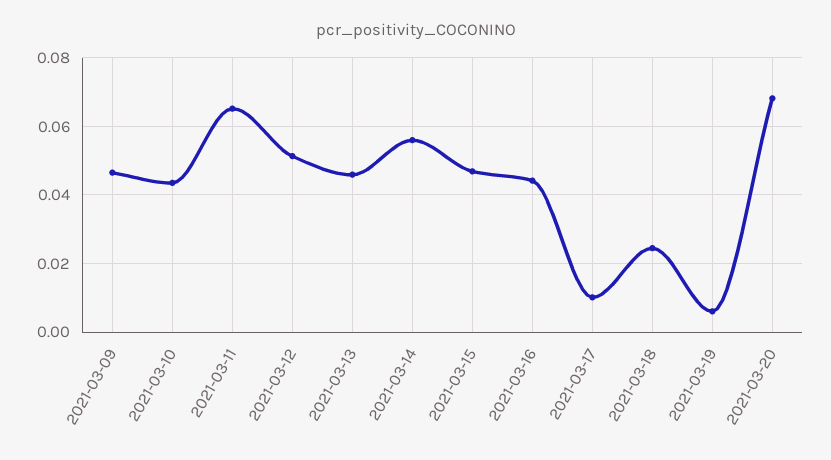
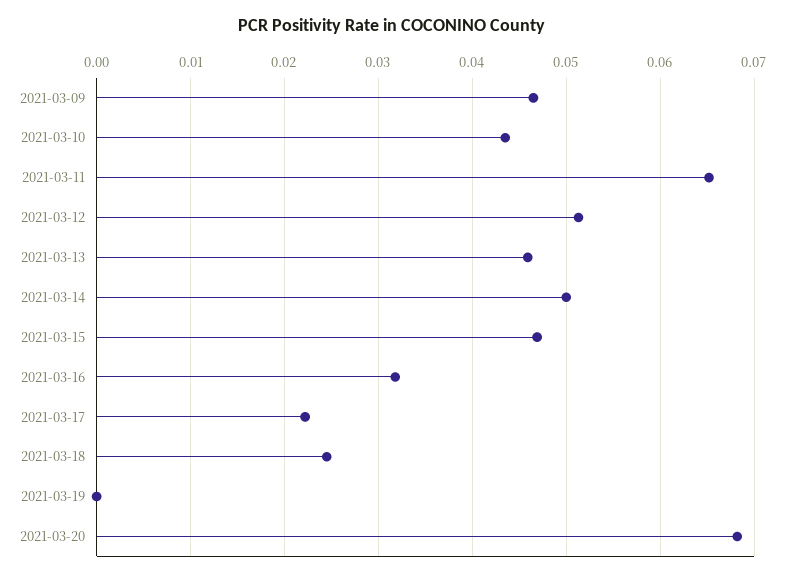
2021-03-14: 0.056 -> 0.05
2021-03-16: 0.044 -> 0.032
2021-03-17: 0.01 -> 0.022
2021-03-19: 0.006 -> 0

